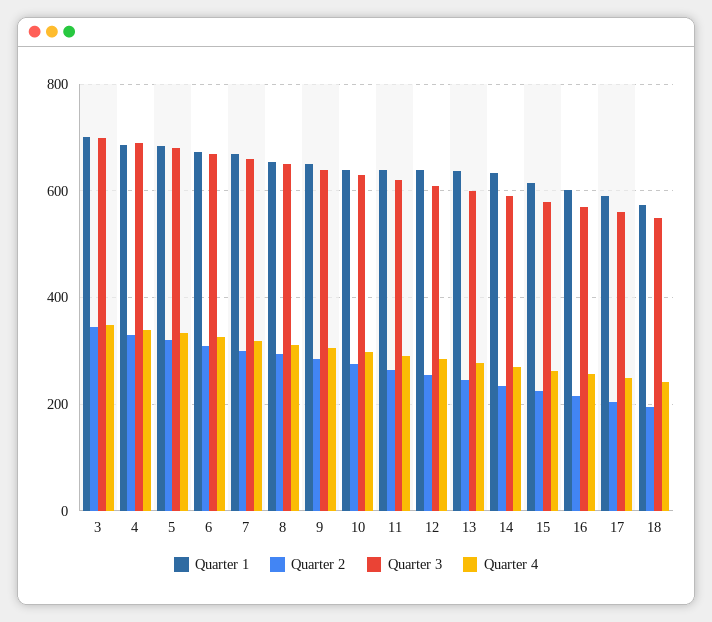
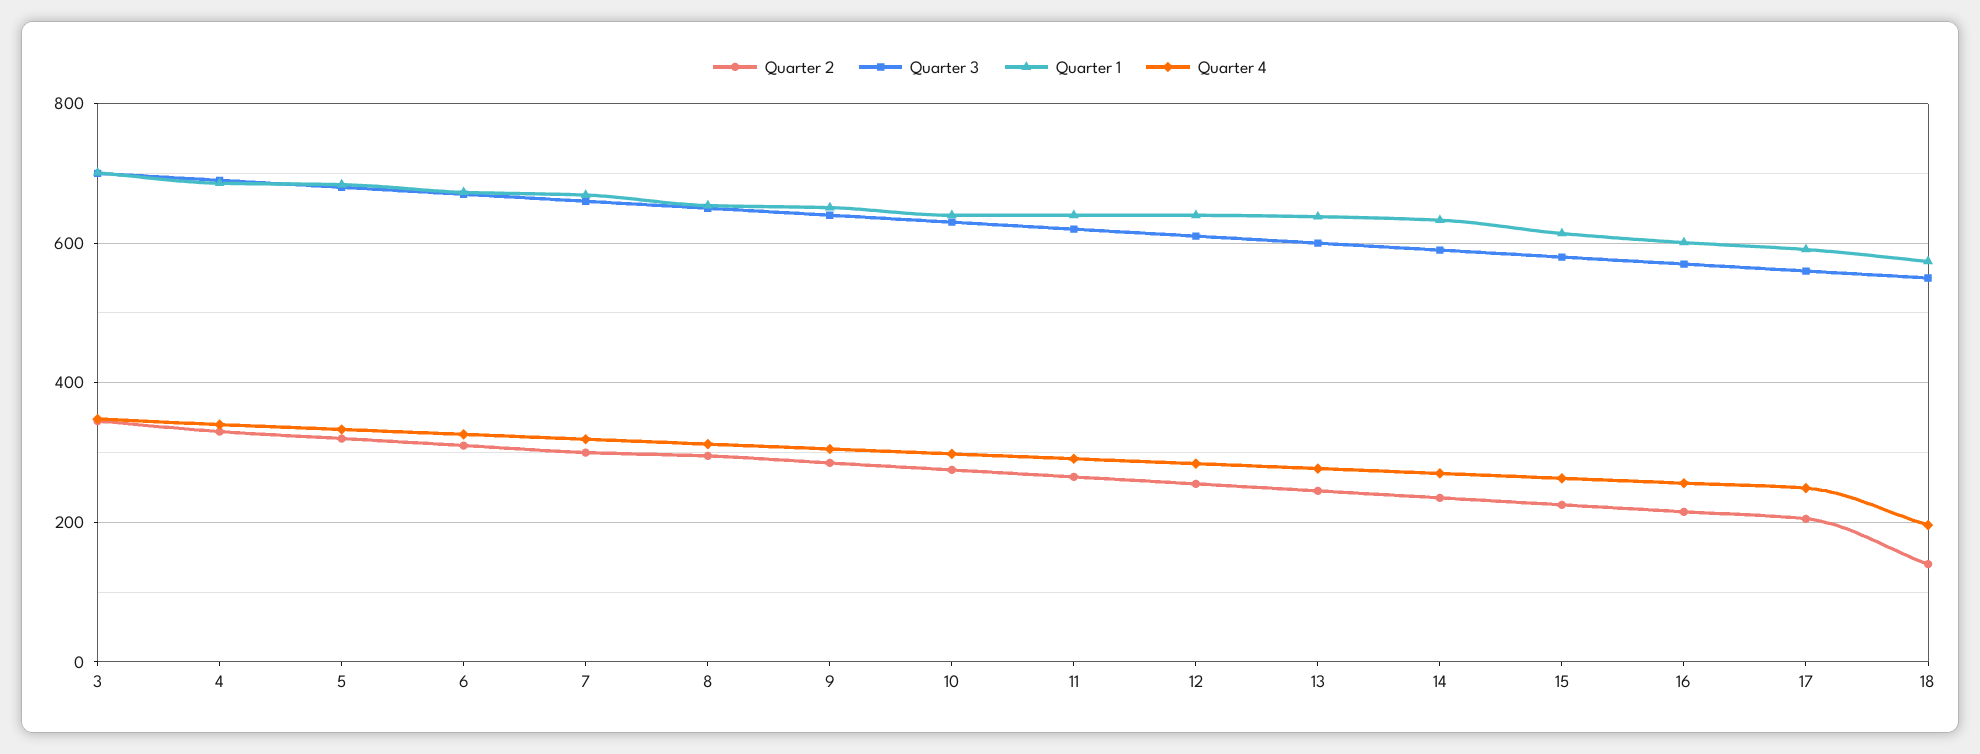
Quarter 2, 18: 200 -> 140
Quarter 4, 18: 240 -> 200

